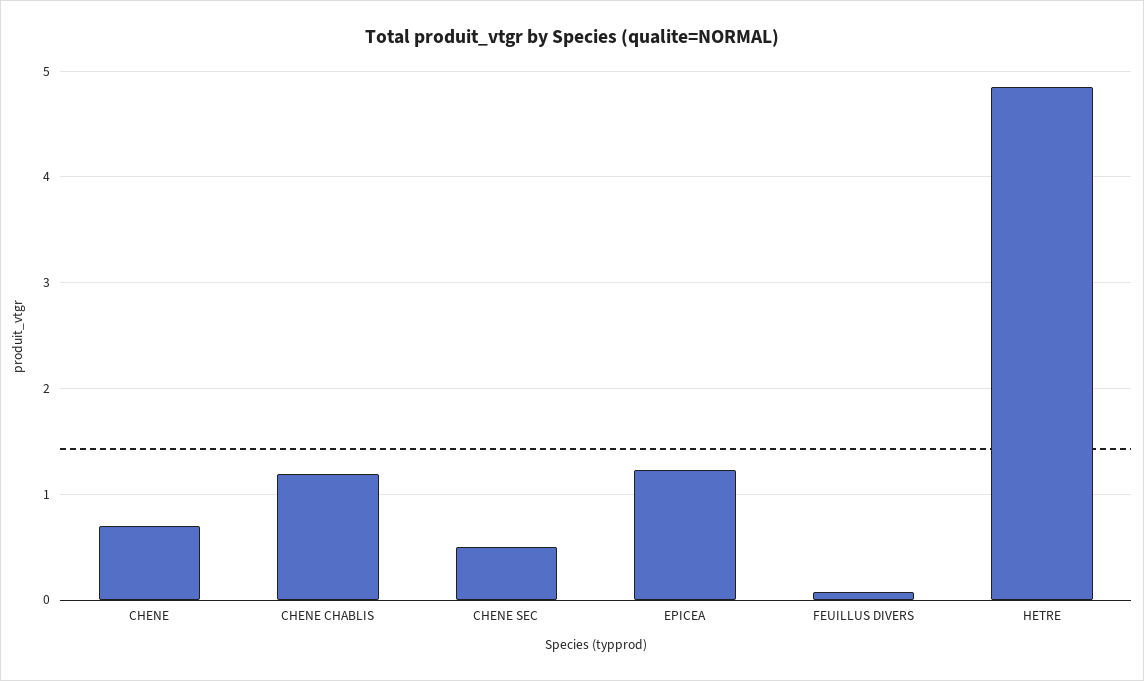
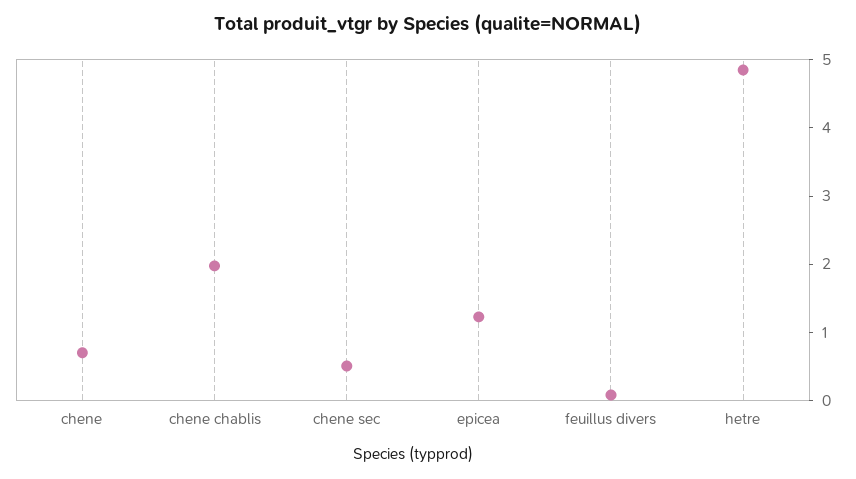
CHENE CHABLIS: 1.2 -> 2

